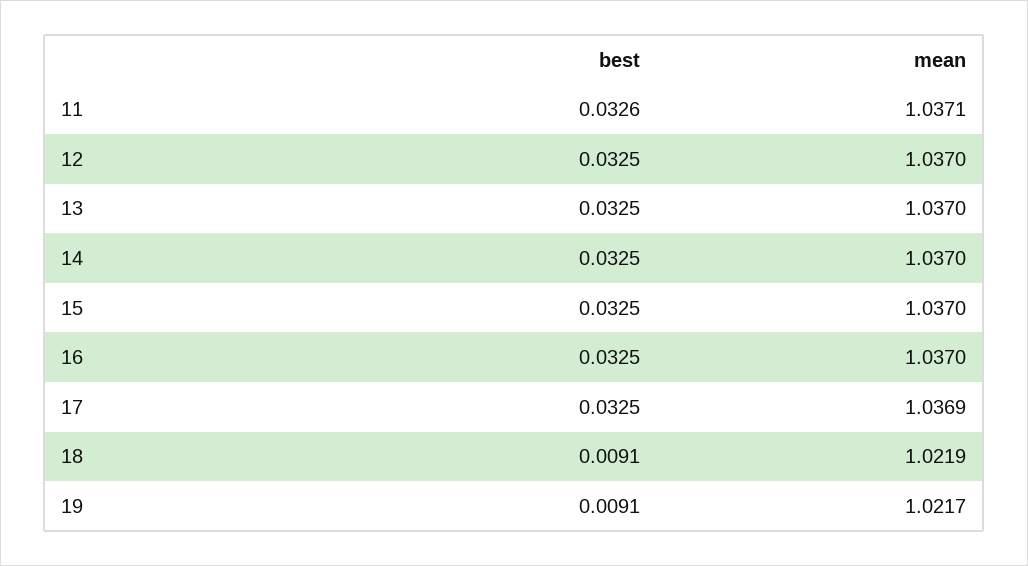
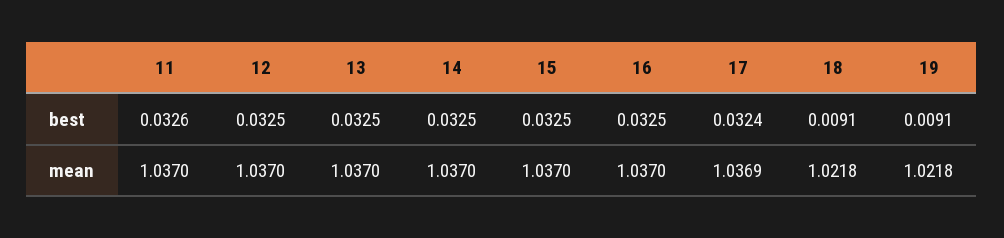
mean, 11: 1.0371 -> 1.037
best, 17: 0.0325 -> 0.0324
mean, 18: 1.0219 -> 1.0218
mean, 19: 1.0217 -> 1.0218

